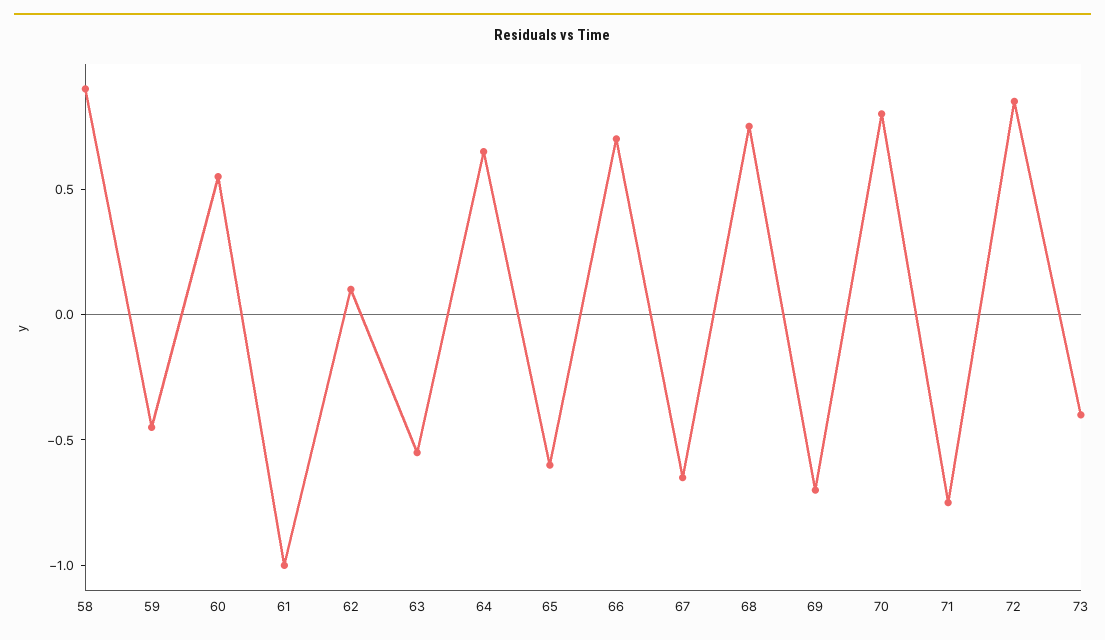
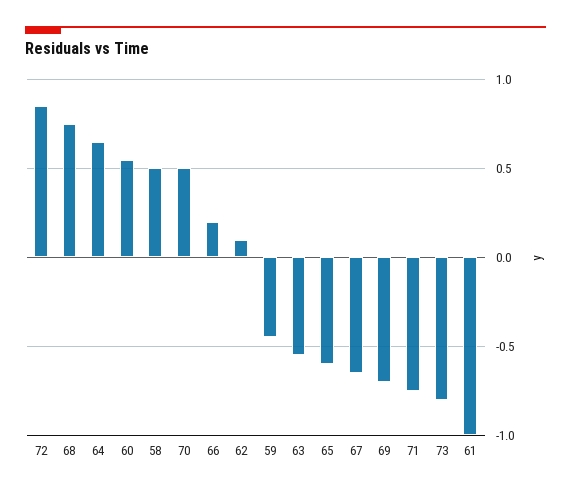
58: 0.9 -> 0.5
66: 0.7 -> 0.2
70: 0.8 -> 0.5
73: -0.4 -> -0.8

